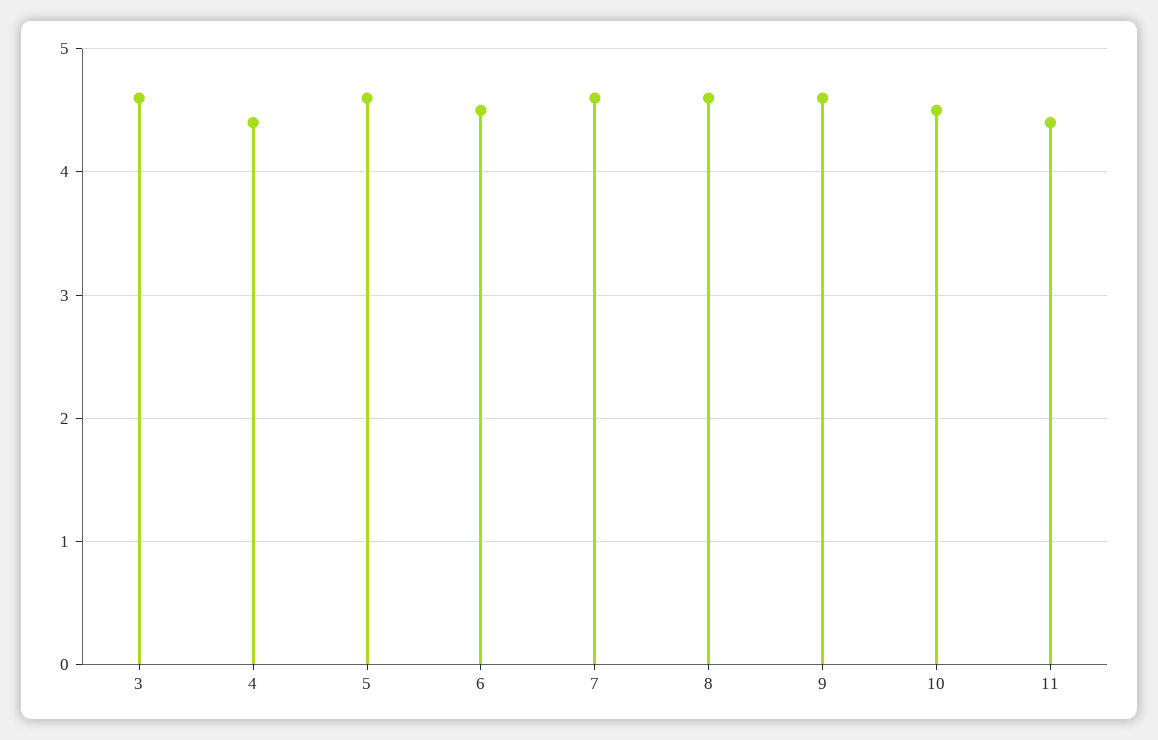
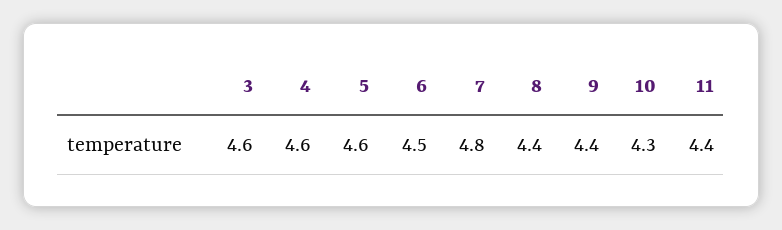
4: 4.4 -> 4.6
7: 4.6 -> 4.8
8: 4.6 -> 4.4
9: 4.6 -> 4.4
10: 4.5 -> 4.3

